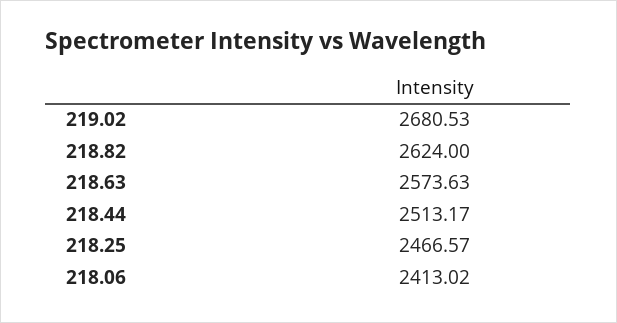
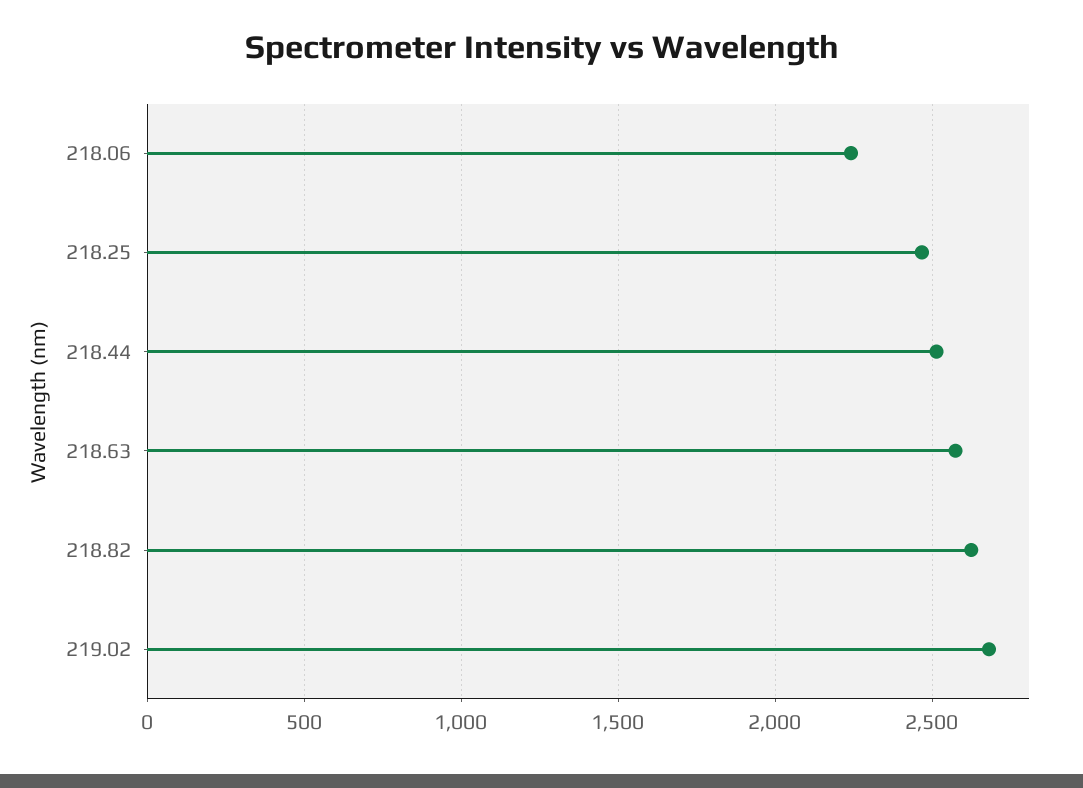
218.06: 2413.02 -> 2250

